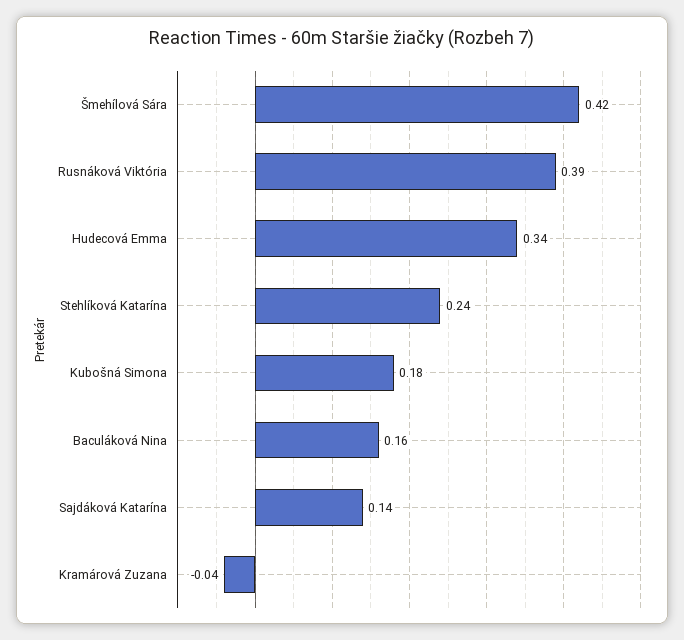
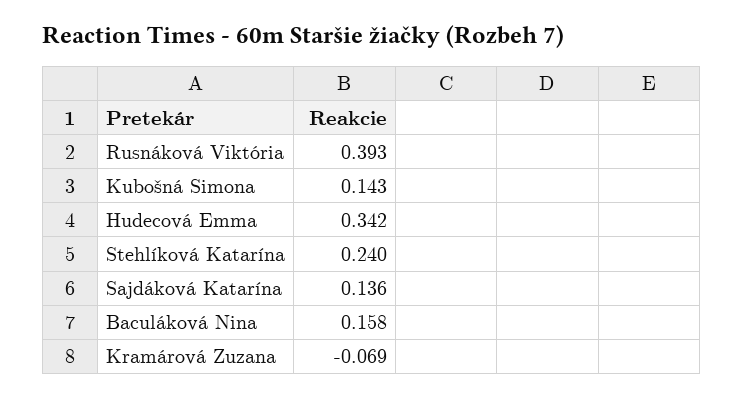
Šmehílová Sára: 0.42 -> none
Kubošná Simona: 0.18 -> 0.143
Kramárová Zuzana: -0.04 -> -0.069

